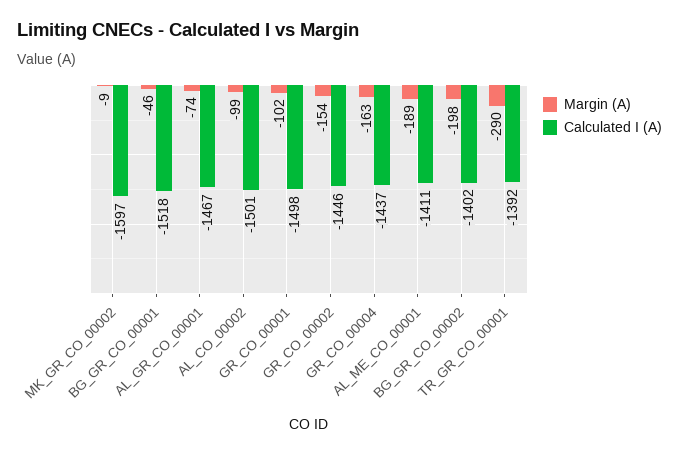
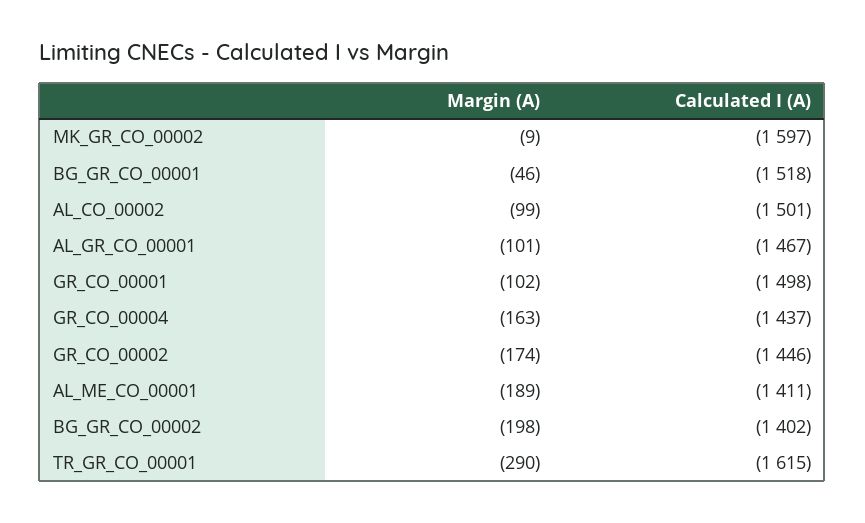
Margin (A), AL_GR_CO_00001: -74 -> -101
Margin (A), GR_CO_00002: -154 -> -174
Calculated I (A), TR_GR_CO_00001: -1392 -> -1615

